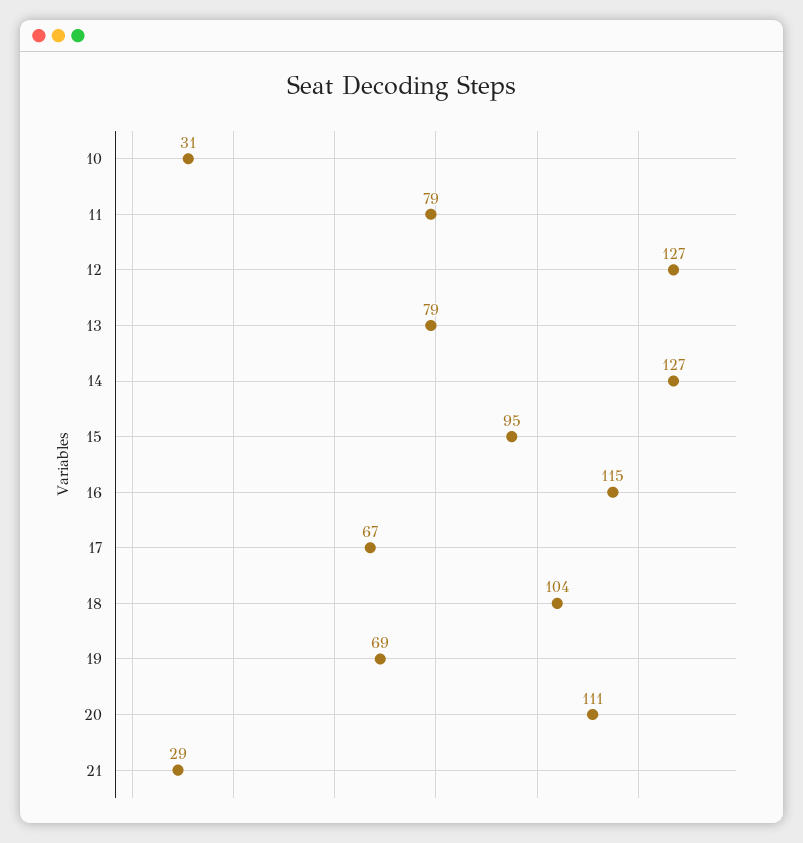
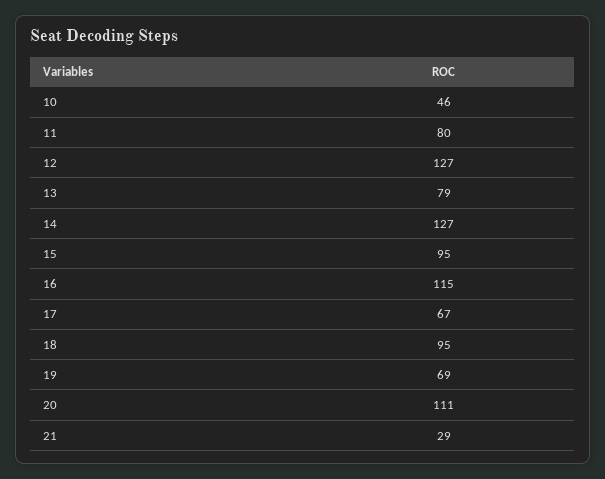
10: 31 -> 46
11: 79 -> 80
18: 104 -> 95

